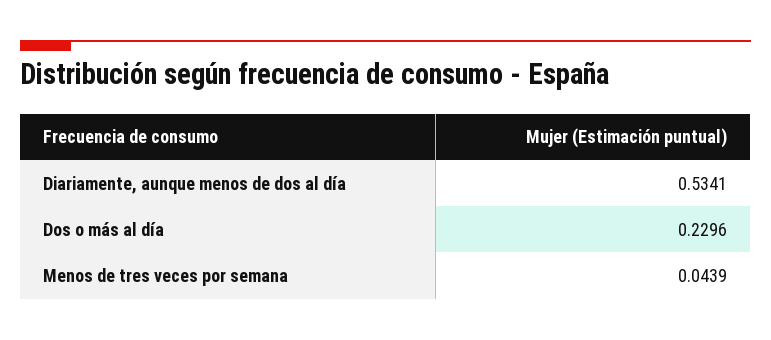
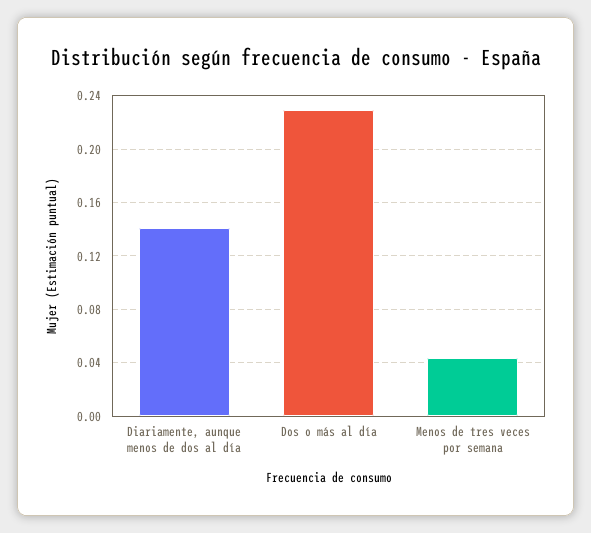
Diariamente, aunque menos de dos al día: 0.5341 -> 0.14

